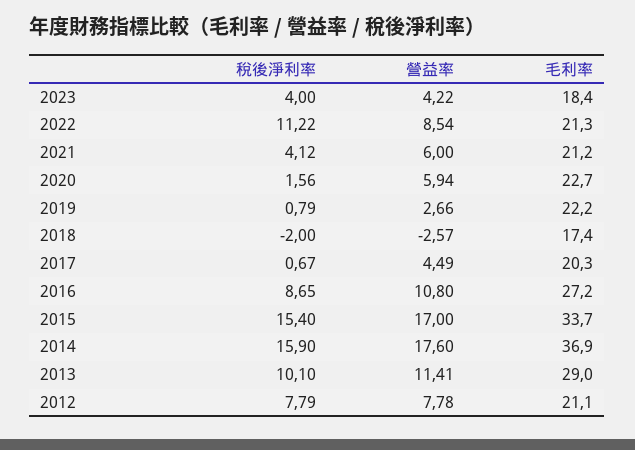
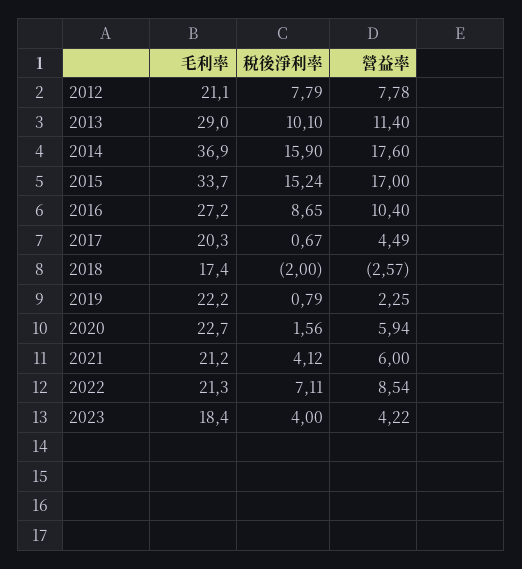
稅後淨利率, 2022: 11.22 -> 7.11
營益率, 2019: 2.66 -> 2.25
營益率, 2016: 10.8 -> 10.4
稅後淨利率, 2015: 15.4 -> 15.24
營益率, 2013: 11.41 -> 11.4

